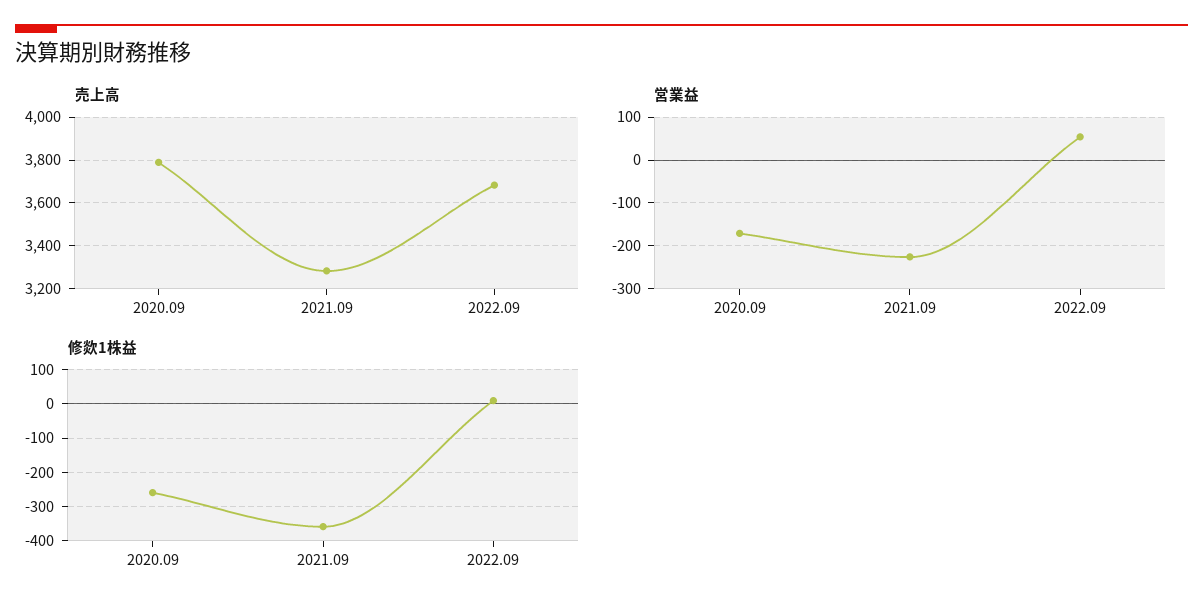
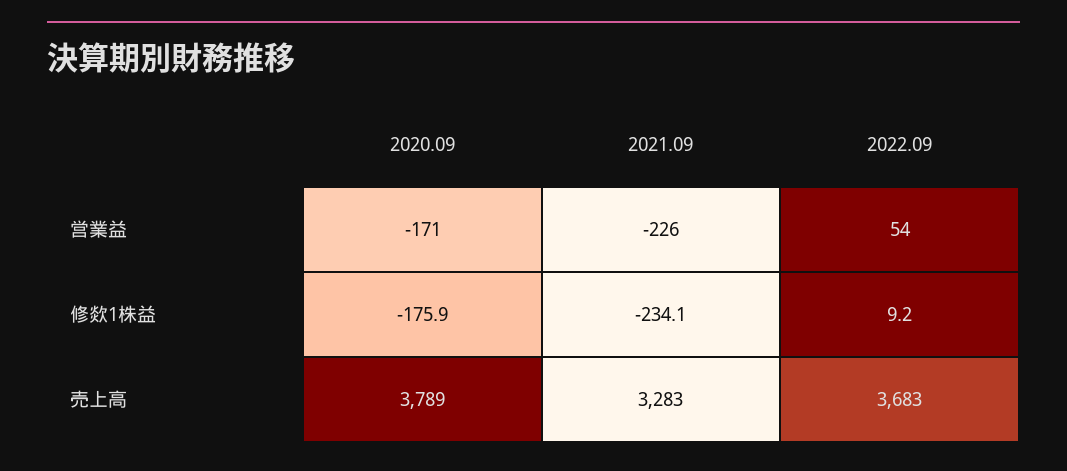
修欻1株益, 2020.09: -260 -> -175.9
修欻1株益, 2021.09: -360 -> -234.1

